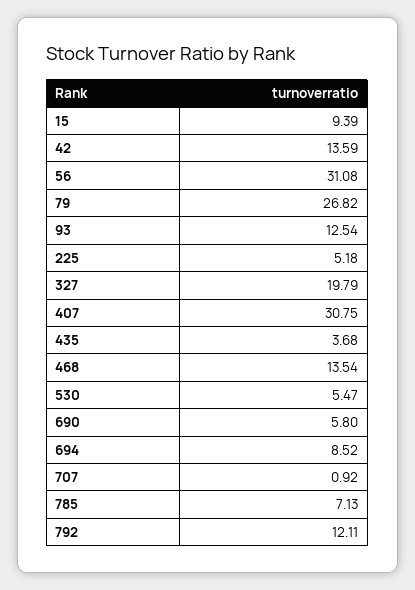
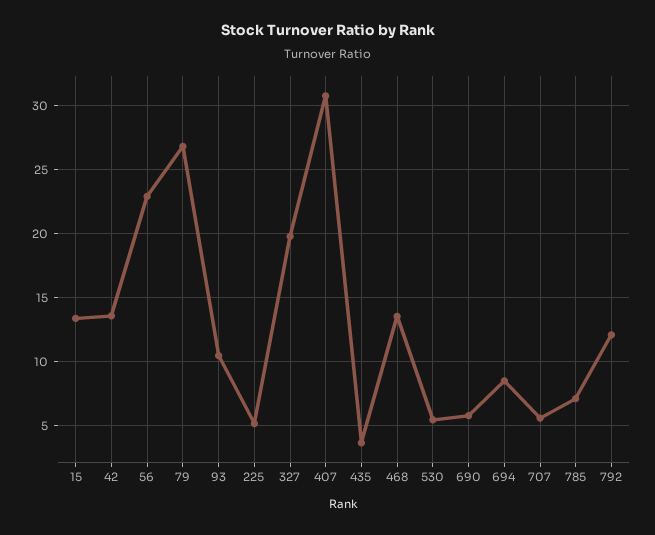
15: 9.39 -> 13.5
56: 31.08 -> 23
93: 12.54 -> 10.5
707: 0.92 -> 5.5

